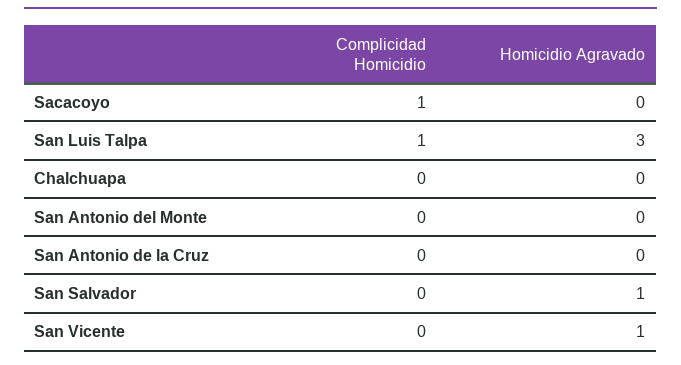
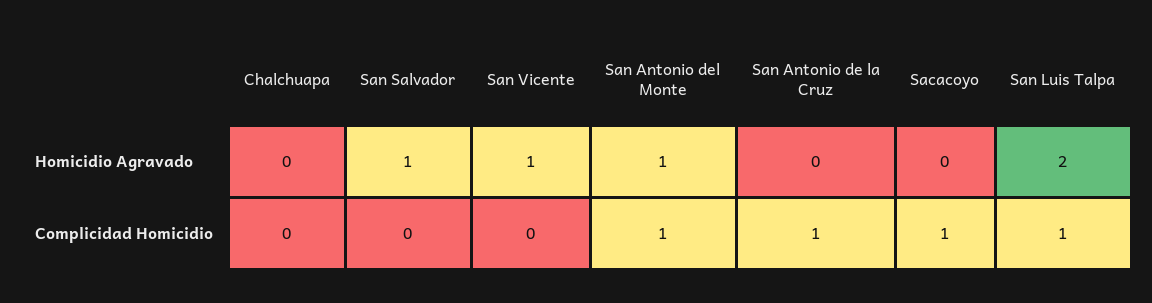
Homicidio Agravado, San Luis Talpa: 3 -> 2
Complicidad Homicidio, San Antonio del Monte: 0 -> 1
Homicidio Agravado, San Antonio del Monte: 0 -> 1
Complicidad Homicidio, San Antonio de la Cruz: 0 -> 1

